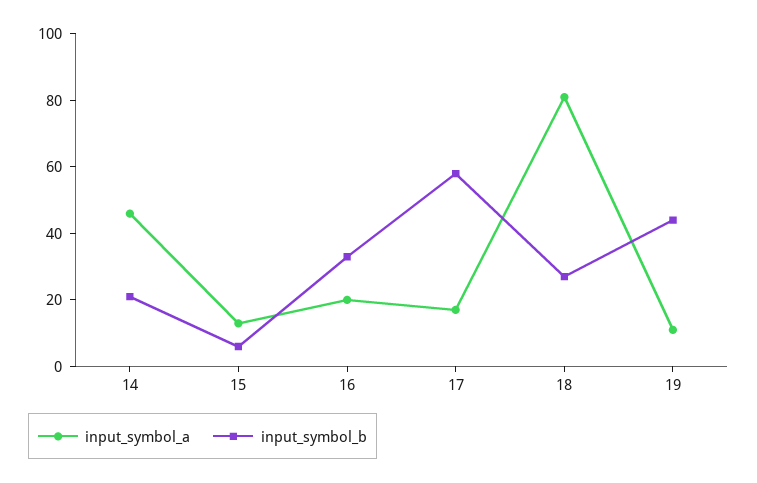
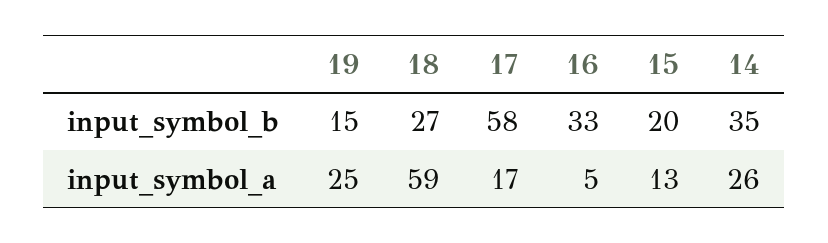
input_symbol_a, 14: 45 -> 26
input_symbol_b, 14: 20 -> 35
input_symbol_b, 15: 5 -> 20
input_symbol_a, 16: 20 -> 5
input_symbol_a, 18: 80 -> 59
input_symbol_a, 19: 10 -> 25
input_symbol_b, 19: 45 -> 15

